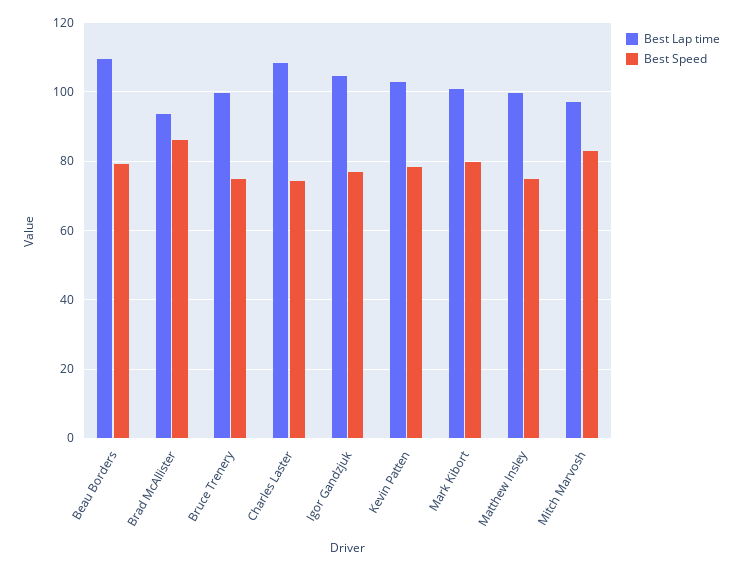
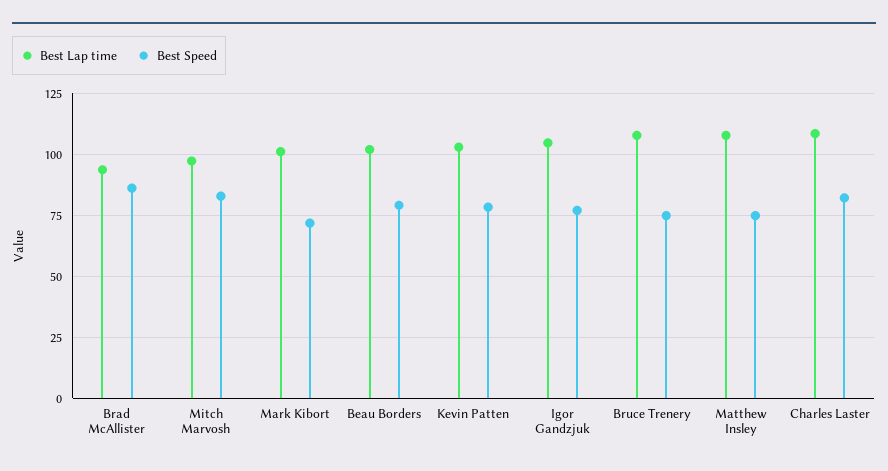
Best Lap time, Beau Borders: 110 -> 102.5
Best Lap time, Bruce Trenery: 100 -> 107.5
Best Speed, Charles Laster: 74 -> 82.5
Best Speed, Mark Kibort: 80 -> 72.5
Best Lap time, Matthew Insley: 100 -> 107.5

